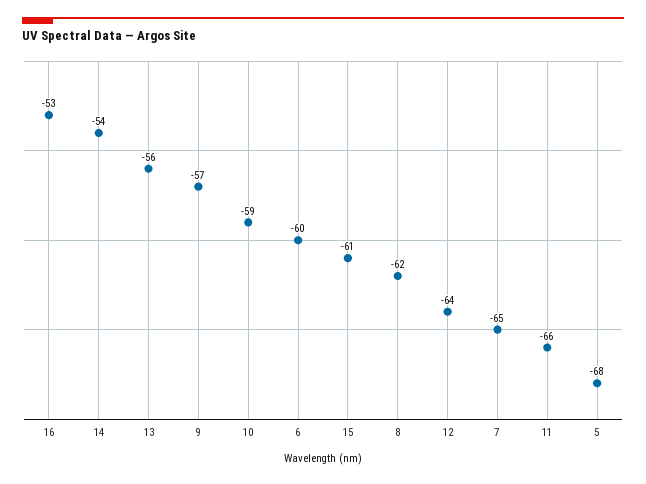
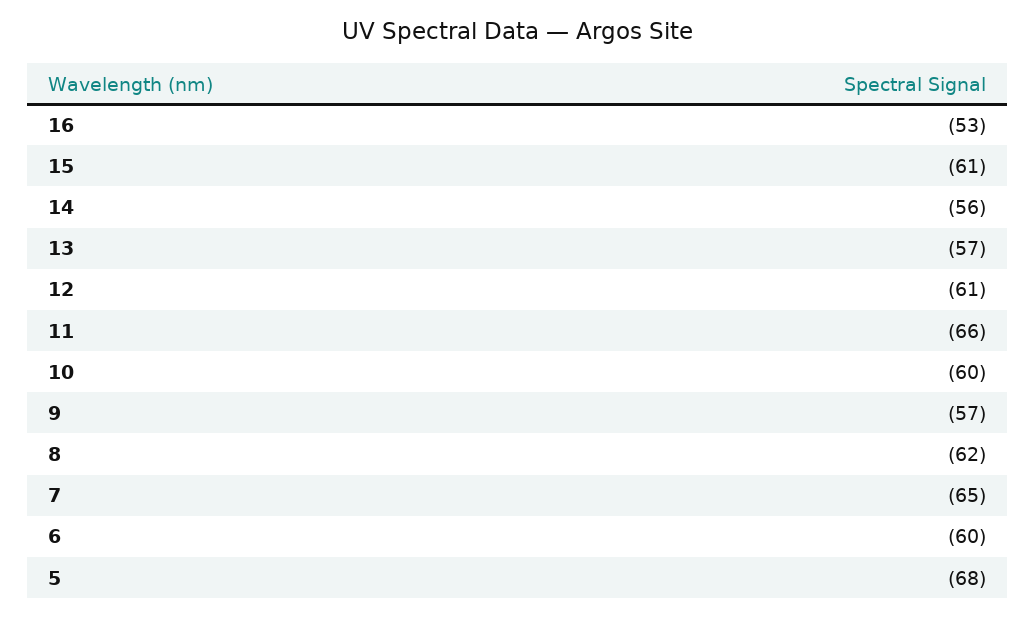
14: -54 -> -56
13: -56 -> -57
10: -59 -> -60
12: -64 -> -61

